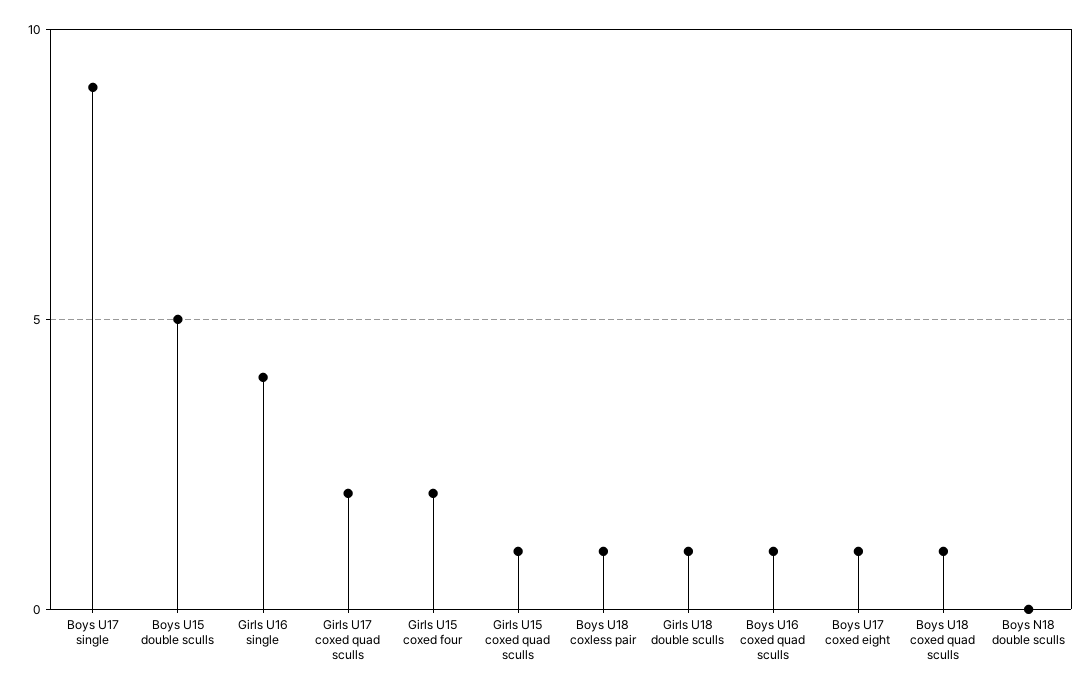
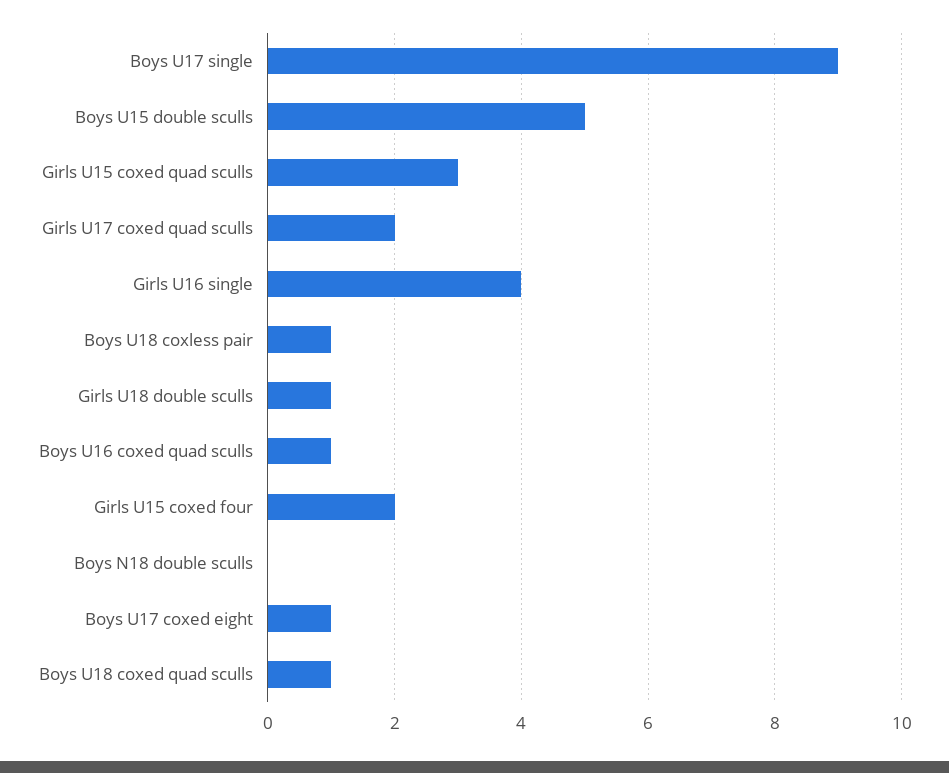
Girls U15 coxed quad sculls: 1 -> 3

